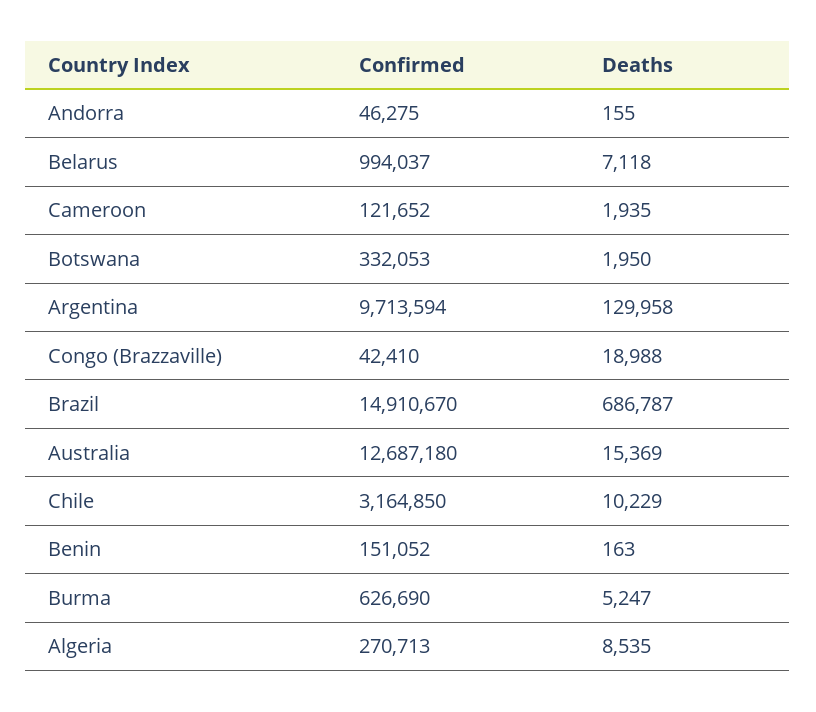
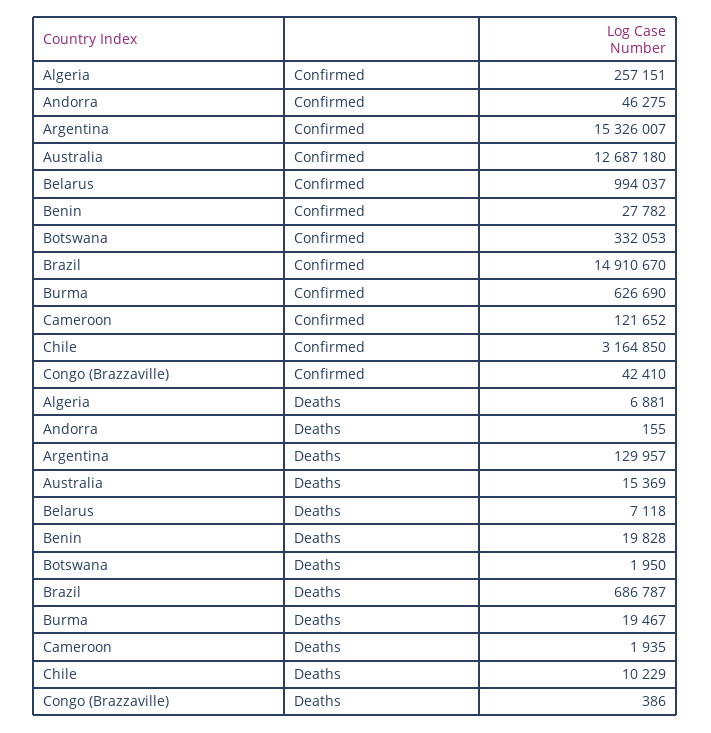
Confirmed, Argentina: 9713594 -> 15326007
Deaths, Argentina: 129958 -> 129957
Deaths, Congo (Brazzaville): 18988 -> 386
Confirmed, Benin: 151052 -> 27782
Deaths, Benin: 163 -> 19828
Deaths, Burma: 5247 -> 19467
Confirmed, Algeria: 270713 -> 257151
Deaths, Algeria: 8535 -> 6881

